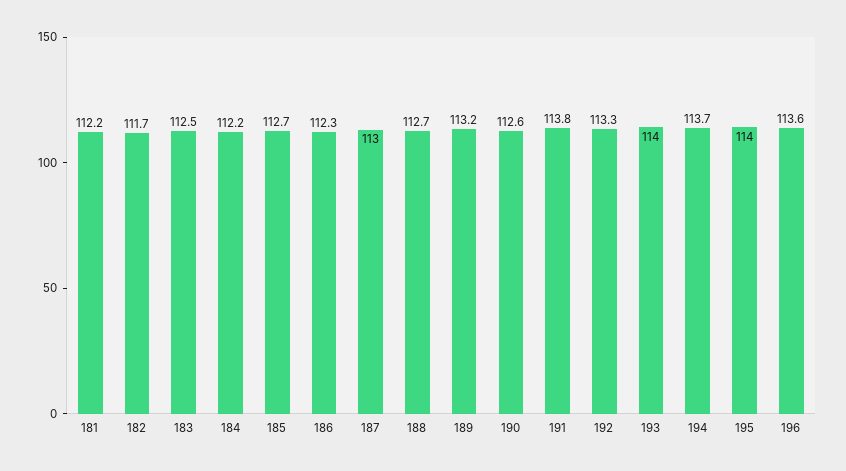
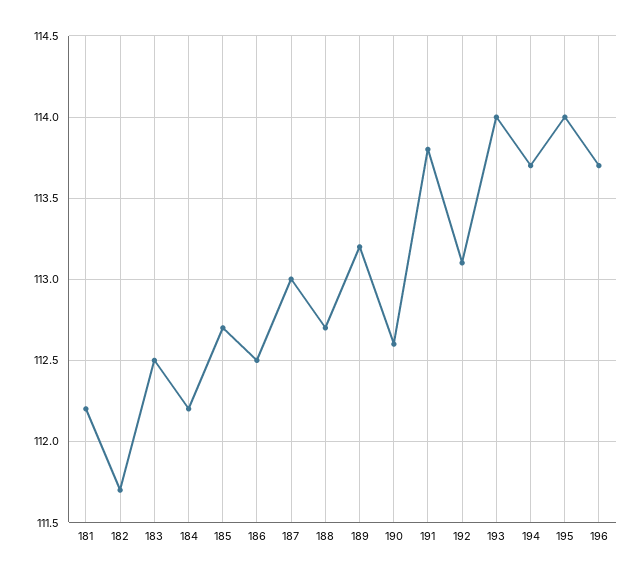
186: 112.3 -> 112.5
192: 113.3 -> 113.1
196: 113.6 -> 113.7

